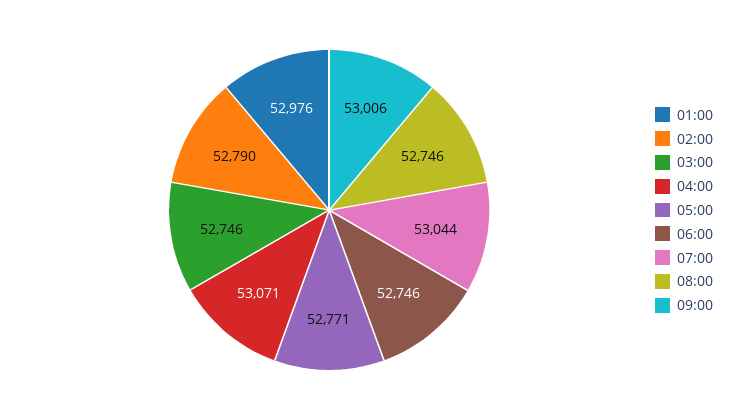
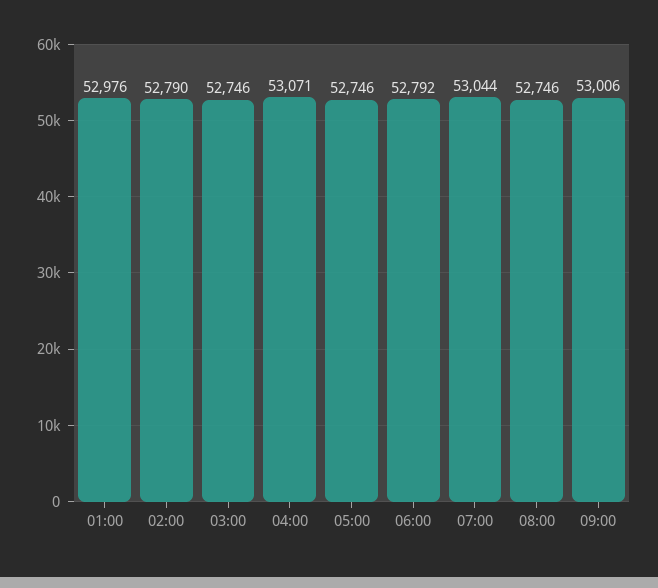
05:00: 52771 -> 52746
06:00: 52746 -> 52792

